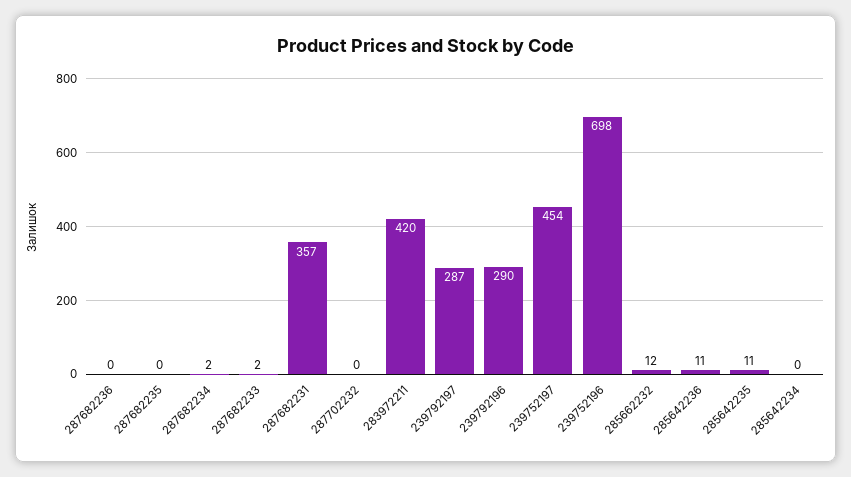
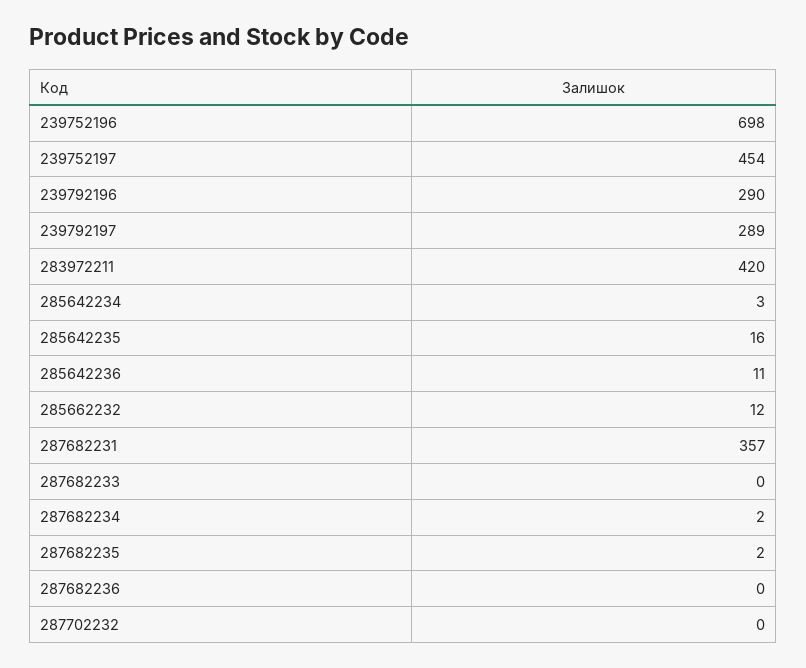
287682235: 0 -> 2
287682233: 2 -> 0
239792197: 287 -> 289
285642235: 11 -> 16
285642234: 0 -> 3

